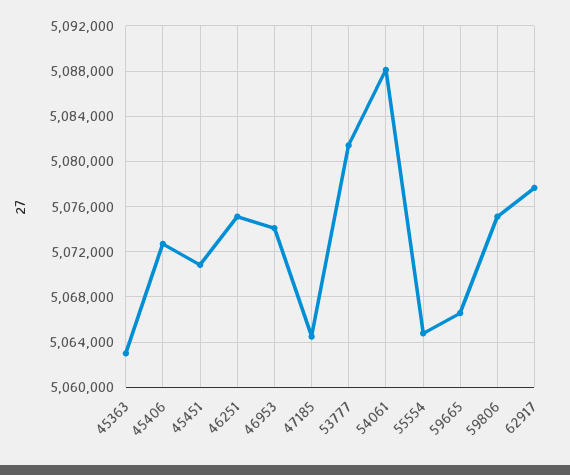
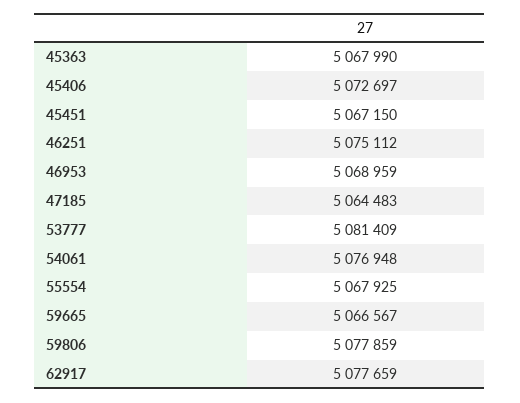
45363: 5063000 -> 5067990
45451: 5071000 -> 5067150
46953: 5074000 -> 5068959
54061: 5088000 -> 5076948
55554: 5065000 -> 5067925
59806: 5075000 -> 5077859

